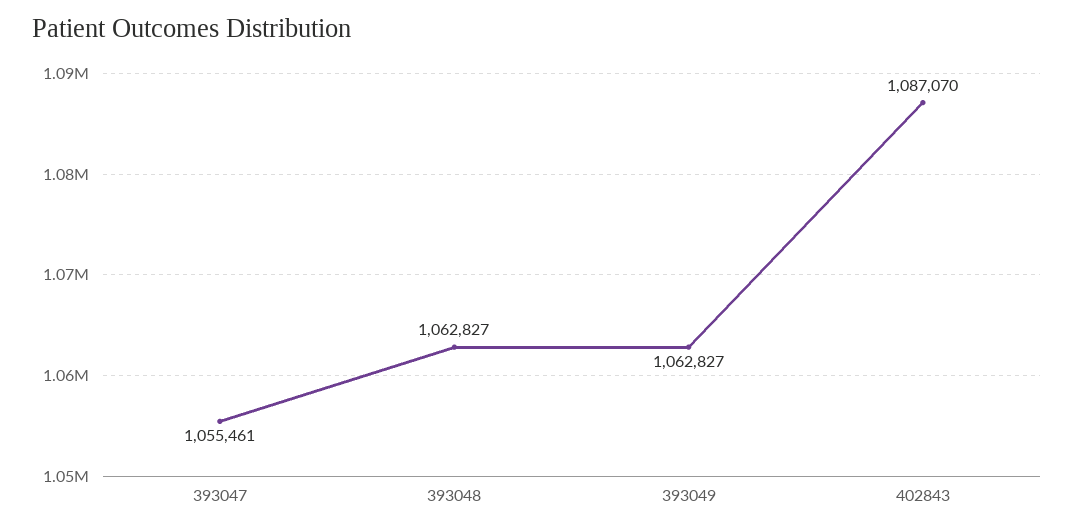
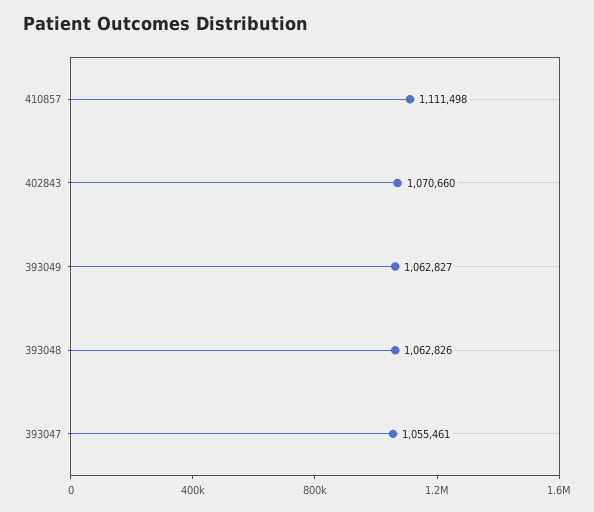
393048: 1062827 -> 1062826
402843: 1087070 -> 1070660
410857: none -> 1111498

